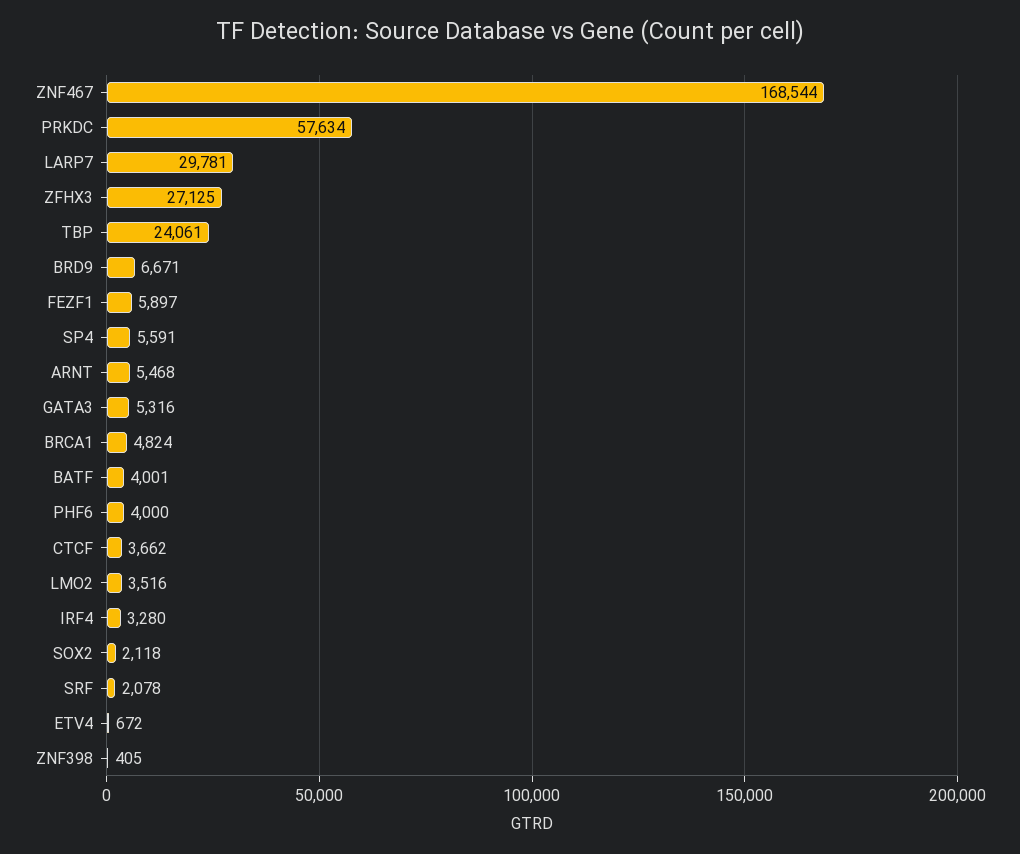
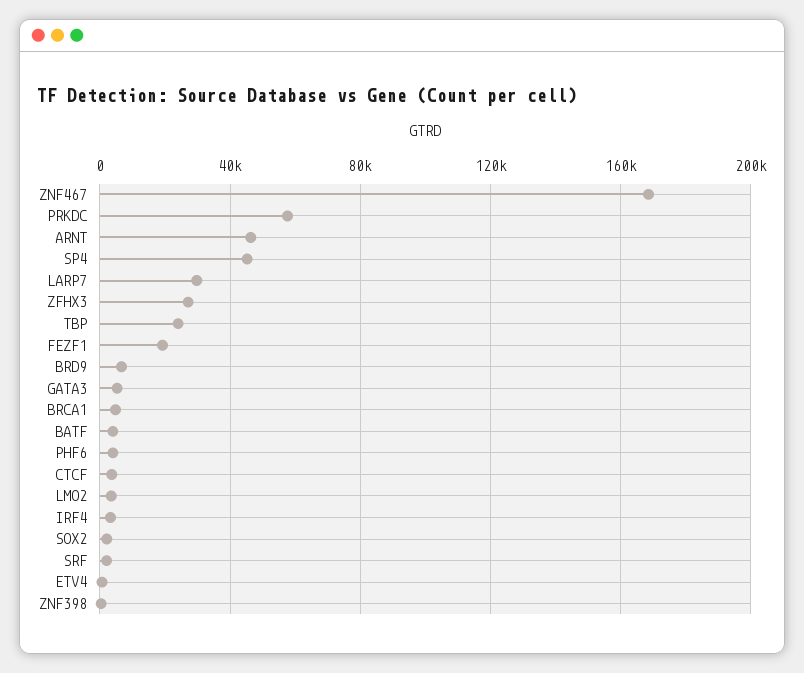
FEZF1: 5897 -> 20000
SP4: 5591 -> 45000
ARNT: 5468 -> 45000

